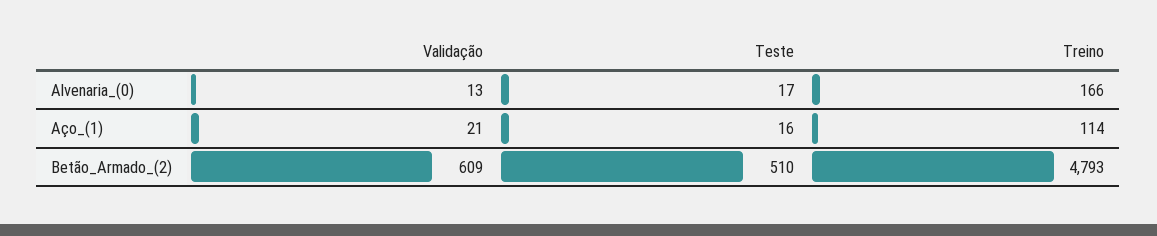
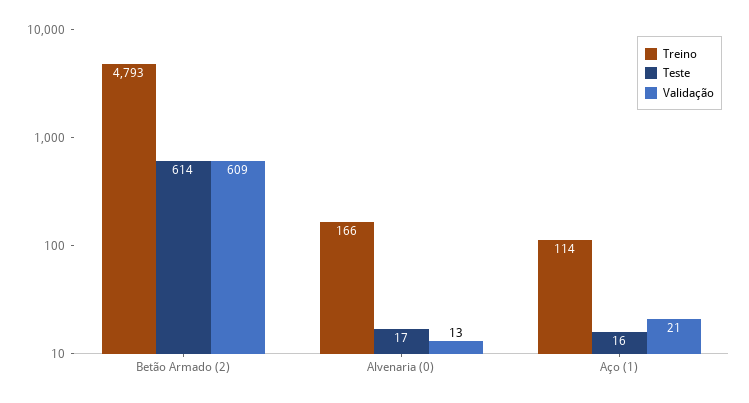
Teste, Betão_Armado_(2): 510 -> 614

